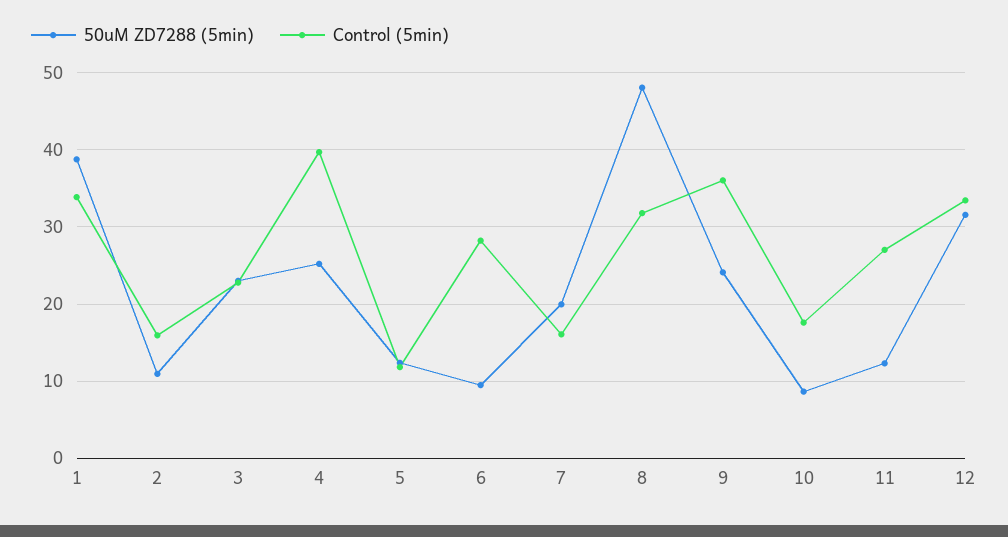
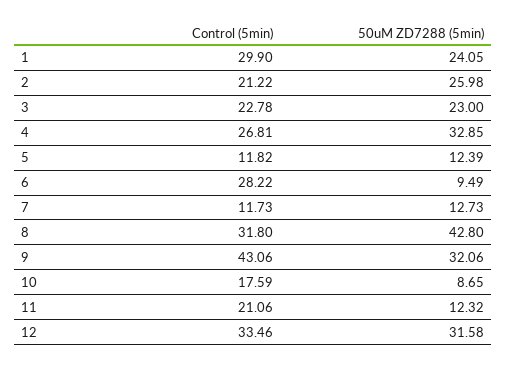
50uM ZD7288 (5min), 1: 39 -> 24.05
Control (5min), 1: 34 -> 29.9
50uM ZD7288 (5min), 2: 11 -> 25.98
Control (5min), 2: 16 -> 21.22
50uM ZD7288 (5min), 4: 25 -> 32.85
Control (5min), 4: 40 -> 26.81
50uM ZD7288 (5min), 7: 20 -> 12.73
Control (5min), 7: 16 -> 11.73
50uM ZD7288 (5min), 8: 48 -> 42.8
50uM ZD7288 (5min), 9: 24 -> 32.06
Control (5min), 9: 36 -> 43.06
Control (5min), 11: 27 -> 21.06

